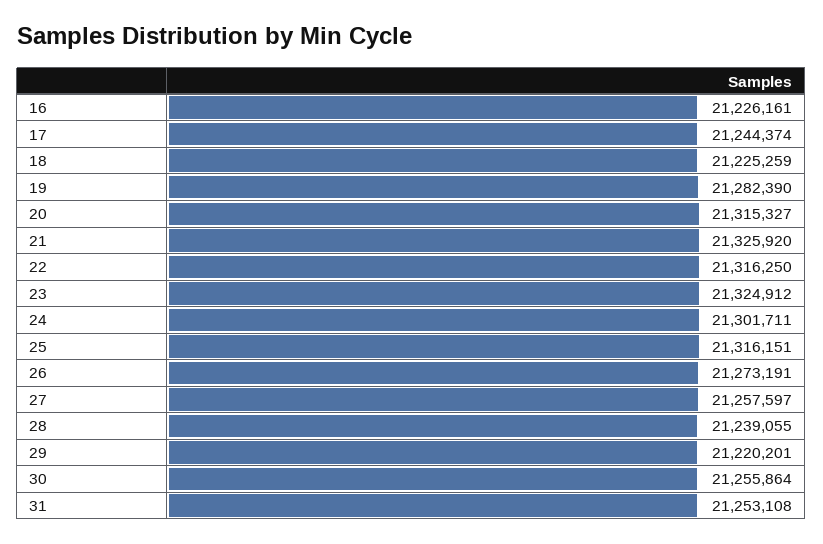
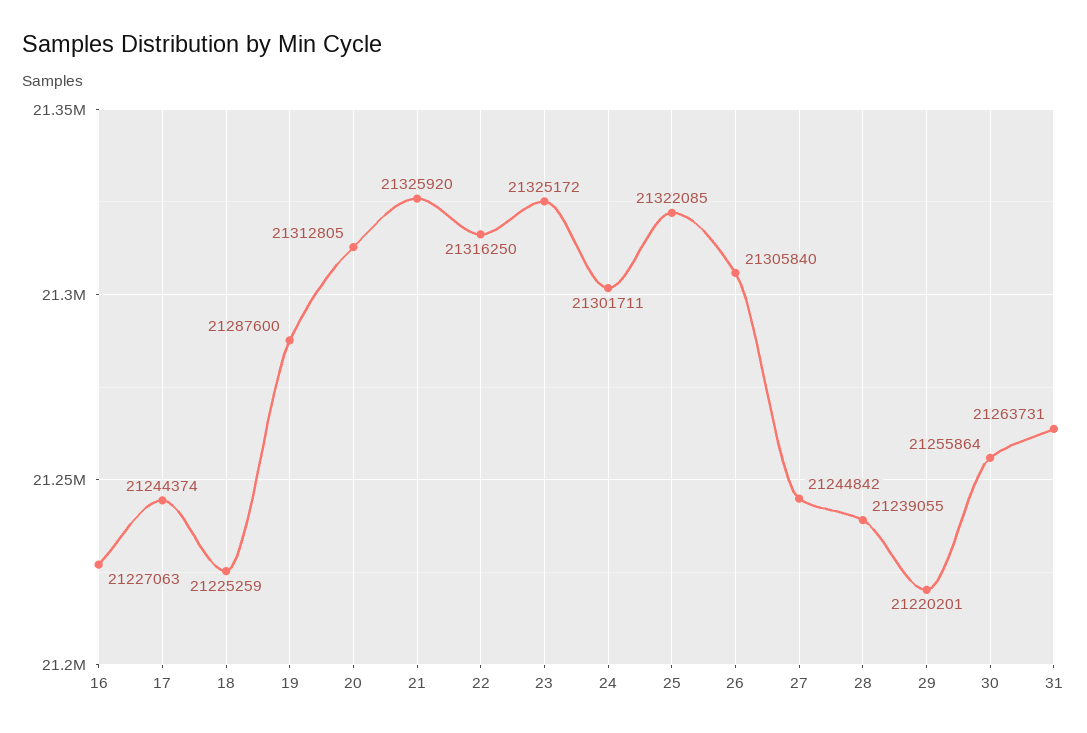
16: 21226161 -> 21227063
19: 21282390 -> 21287600
20: 21315327 -> 21312805
23: 21324912 -> 21325172
25: 21316151 -> 21322085
26: 21273191 -> 21305840
27: 21257597 -> 21244842
31: 21253108 -> 21263731

